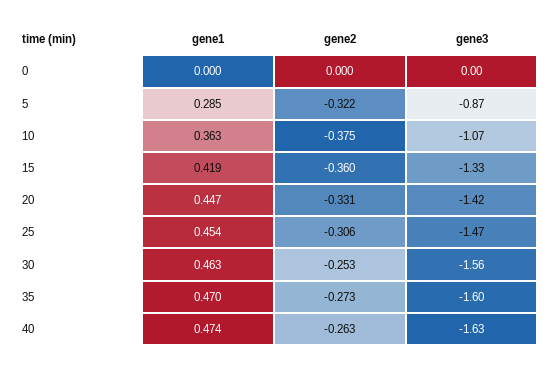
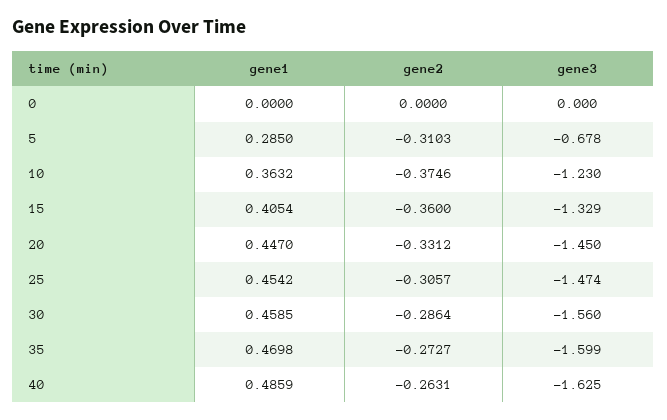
gene2, 5: -0.322 -> -0.3103
gene3, 5: -0.87 -> -0.678
gene3, 10: -1.07 -> -1.23
gene1, 15: 0.419 -> 0.4054
gene3, 20: -1.42 -> -1.45
gene1, 30: 0.463 -> 0.4585
gene2, 30: -0.253 -> -0.2864
gene1, 40: 0.474 -> 0.4859

